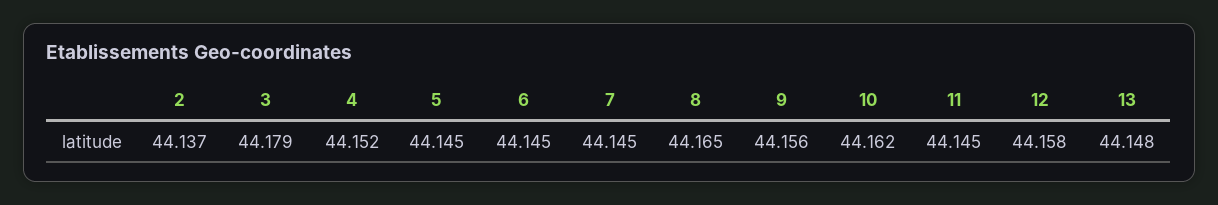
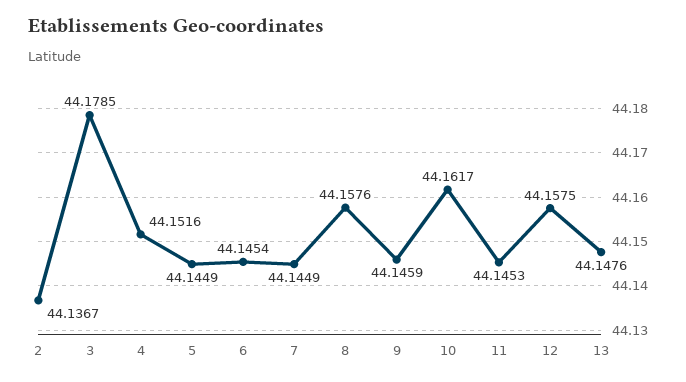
8: 44.165 -> 44.1576
9: 44.156 -> 44.1459

